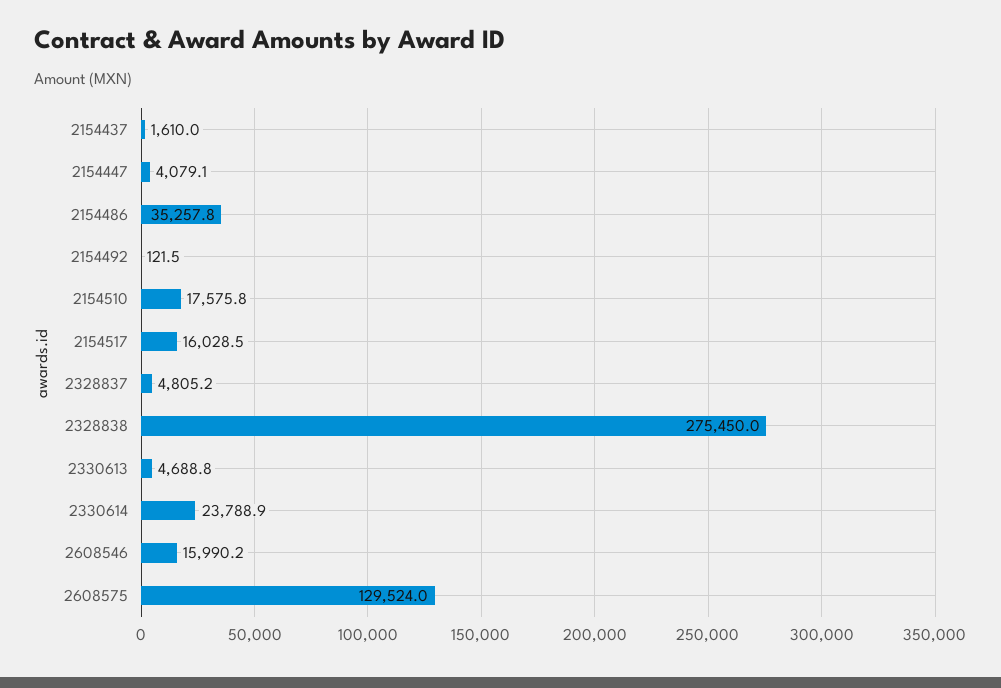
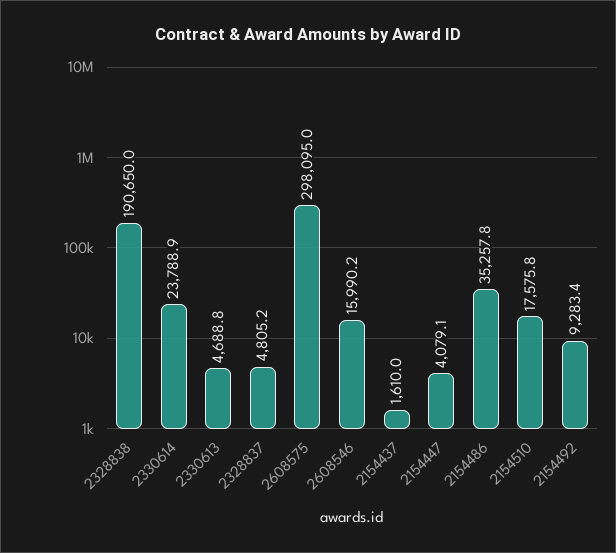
2154492: 121.5 -> 9283.4
2154517: 16028.5 -> none
2328838: 275450 -> 190650
2608575: 129524 -> 298095

